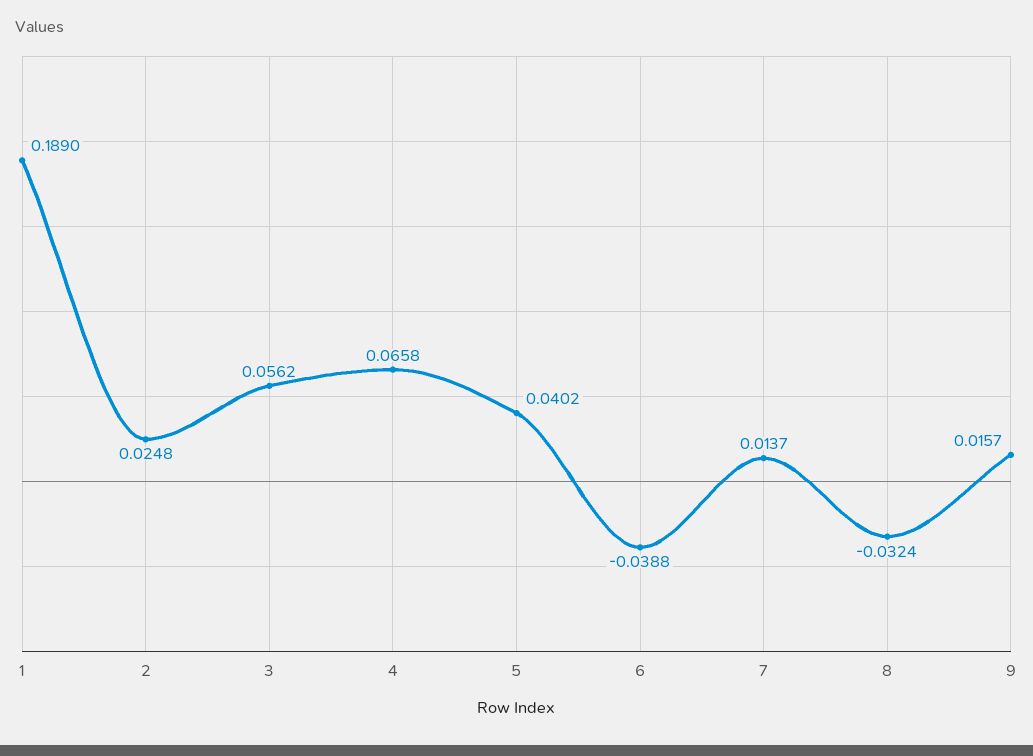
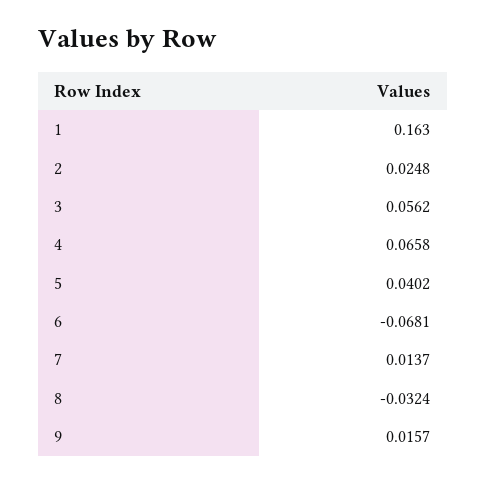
1: 0.189 -> 0.163
6: -0.0388 -> -0.0681

